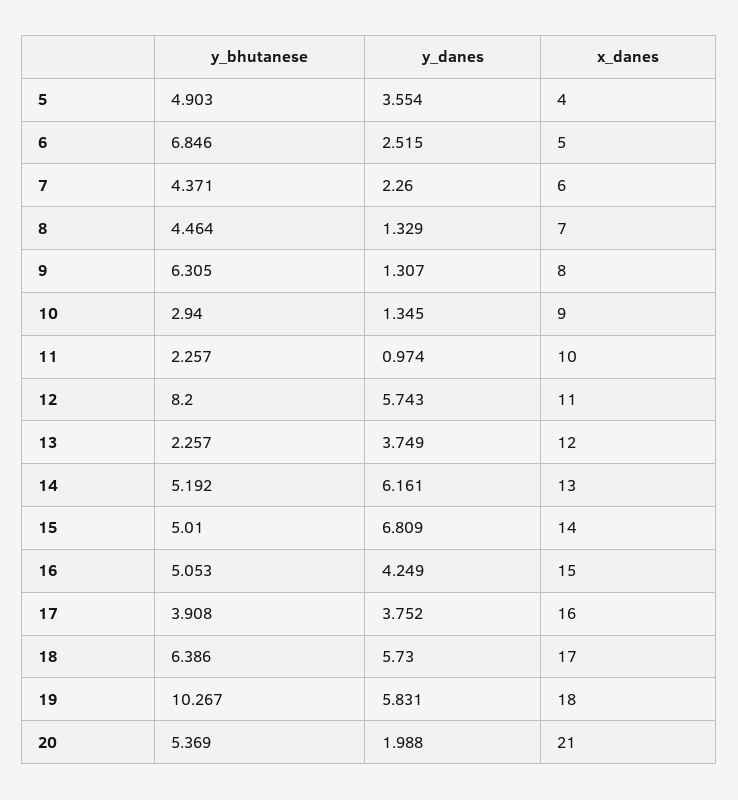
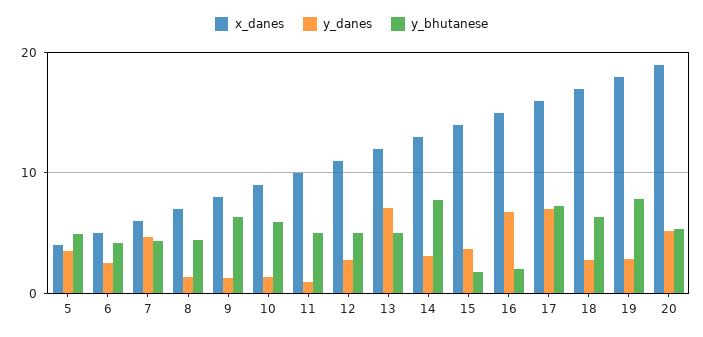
y_bhutanese, 6: 6.846 -> 4
y_danes, 7: 2.26 -> 5
y_bhutanese, 10: 2.94 -> 6
y_bhutanese, 11: 2.257 -> 5
y_bhutanese, 12: 8.2 -> 5
y_danes, 12: 5.743 -> 3
y_bhutanese, 13: 2.257 -> 5
y_danes, 13: 3.749 -> 7
y_bhutanese, 14: 5.192 -> 8
y_danes, 14: 6.161 -> 3
y_bhutanese, 15: 5.01 -> 2
y_danes, 15: 6.809 -> 4
y_bhutanese, 16: 5.053 -> 2
y_danes, 16: 4.249 -> 7
y_bhutanese, 17: 3.908 -> 7
y_danes, 17: 3.752 -> 7
y_danes, 18: 5.73 -> 3
y_bhutanese, 19: 10.267 -> 8
y_danes, 19: 5.831 -> 3
y_danes, 20: 1.988 -> 5
x_danes, 20: 21 -> 19

